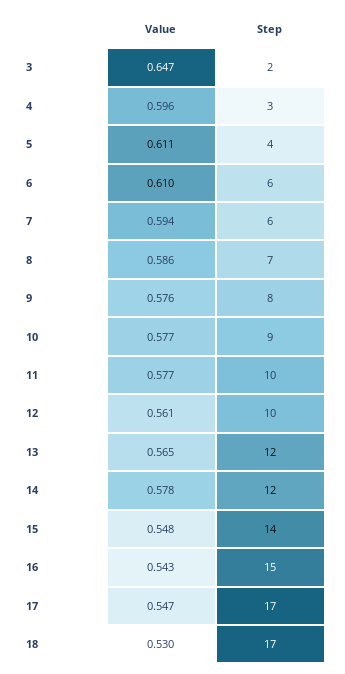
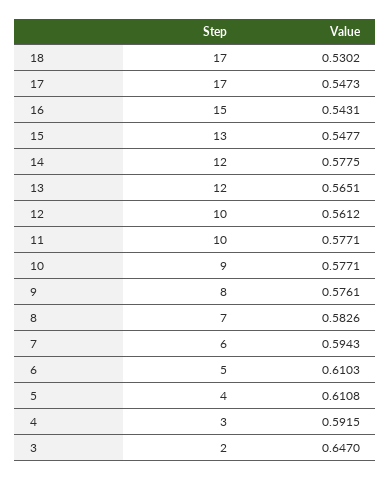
Value, 4: 0.596 -> 0.5915
Step, 6: 6 -> 5
Value, 8: 0.586 -> 0.5826
Step, 15: 14 -> 13

